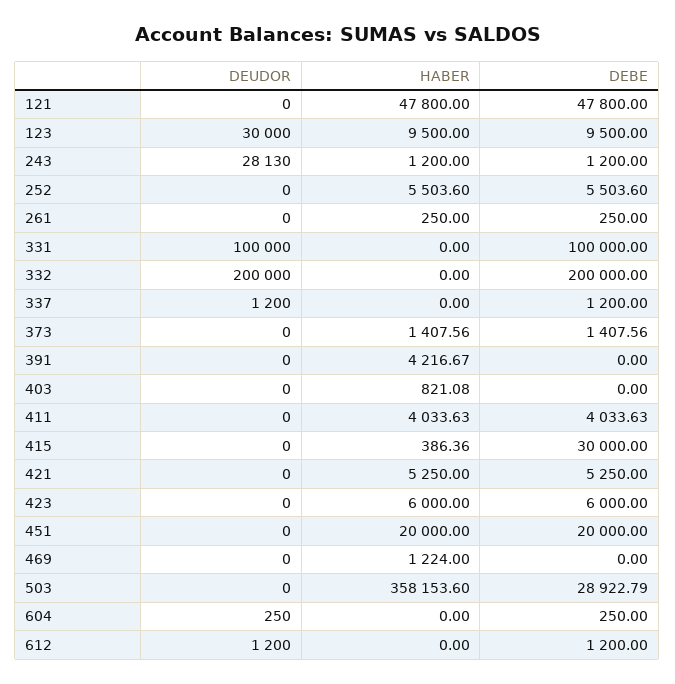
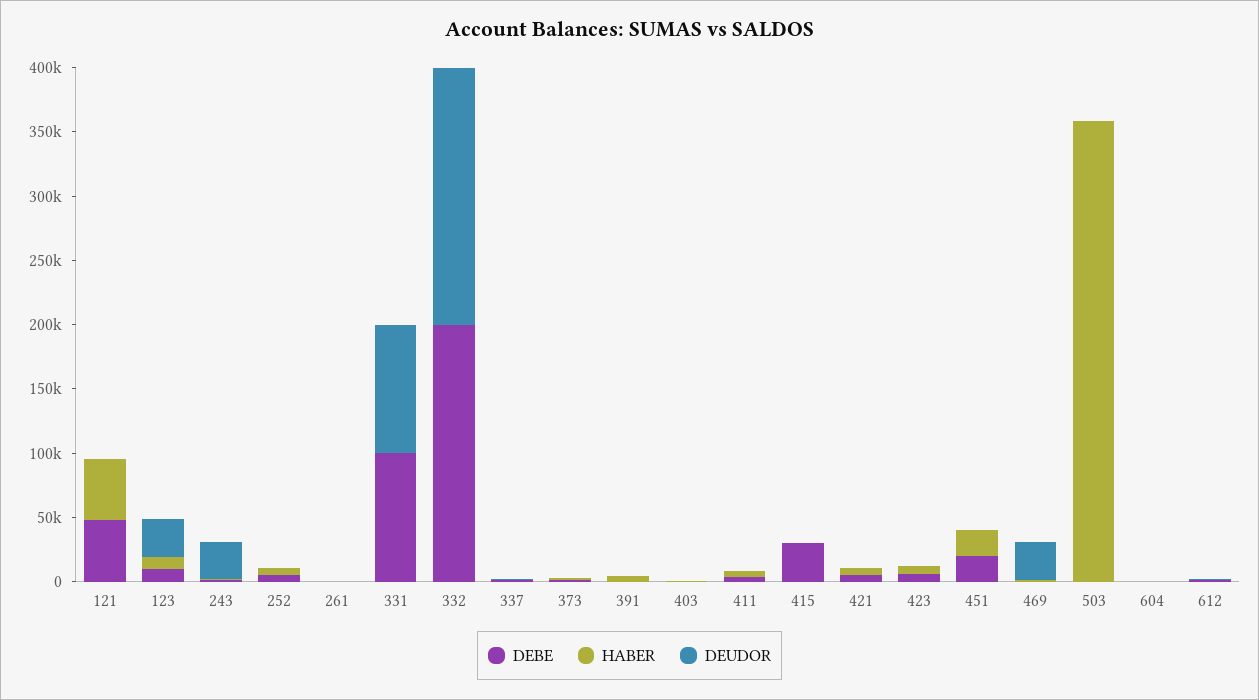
DEUDOR, 469: 0 -> 30000
DEBE, 503: 28922.79 -> 0

